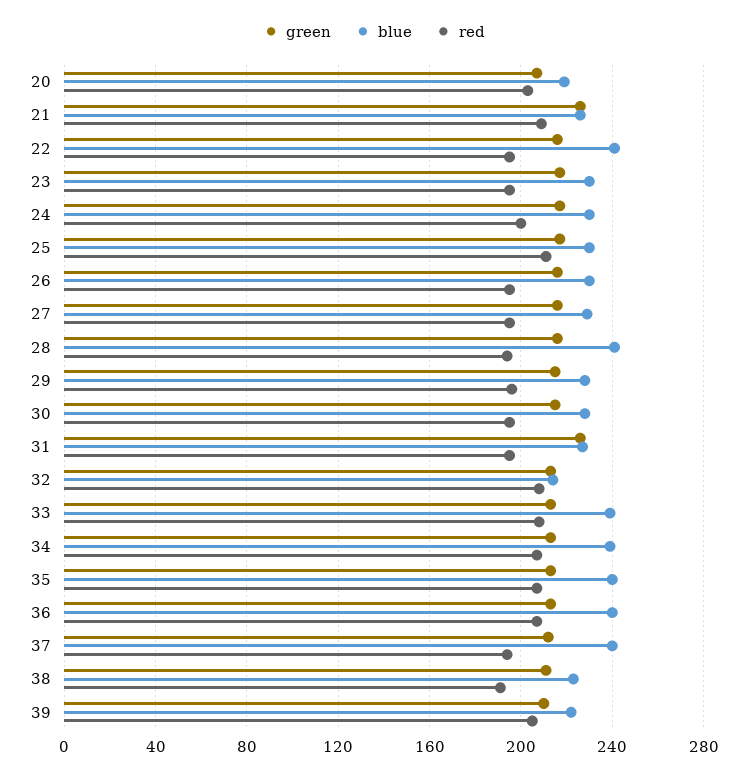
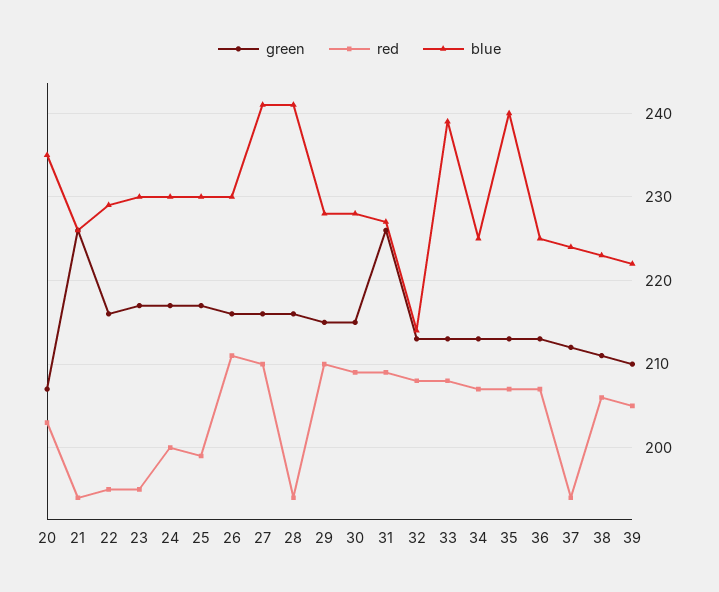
blue, 20: 220 -> 235
red, 21: 210 -> 194
blue, 22: 240 -> 229
red, 25: 210 -> 199
red, 26: 195 -> 211
blue, 27: 230 -> 241
red, 27: 195 -> 210
red, 29: 195 -> 210
red, 30: 195 -> 209
red, 31: 195 -> 209
blue, 34: 240 -> 225
blue, 36: 240 -> 225
blue, 37: 240 -> 224
red, 38: 190 -> 206

